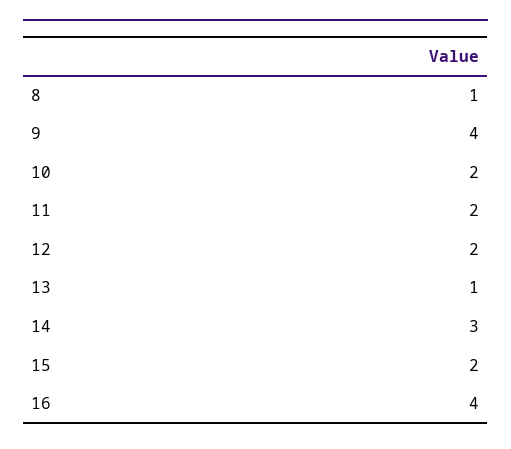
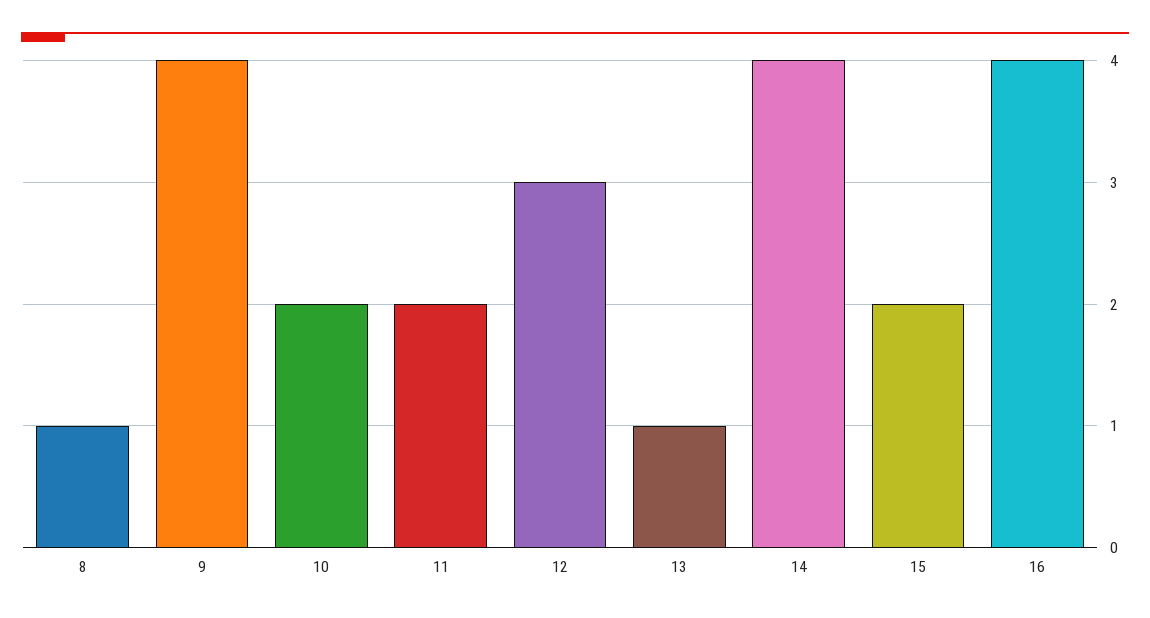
12: 2 -> 3
14: 3 -> 4

